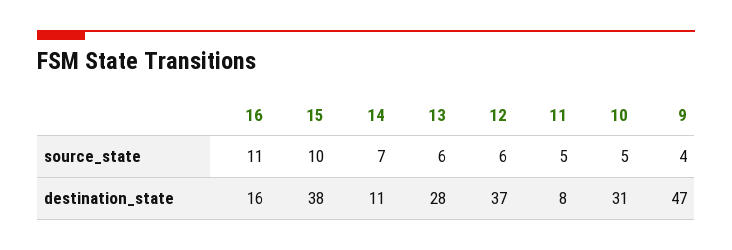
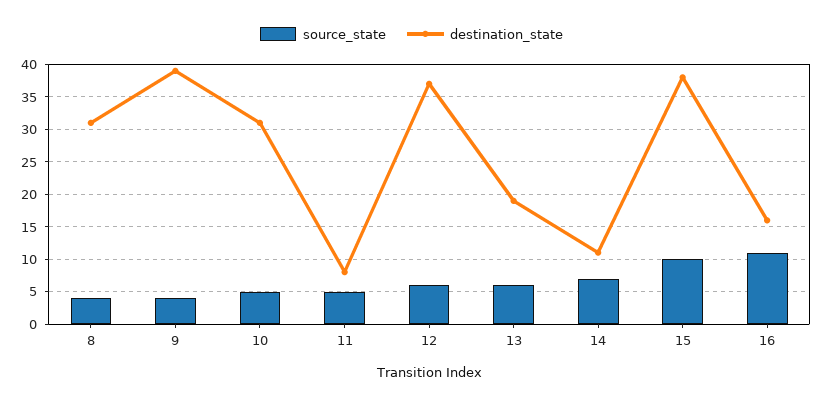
destination_state, 13: 28 -> 19
destination_state, 9: 47 -> 39
source_state, 8: none -> 4
destination_state, 8: none -> 31

